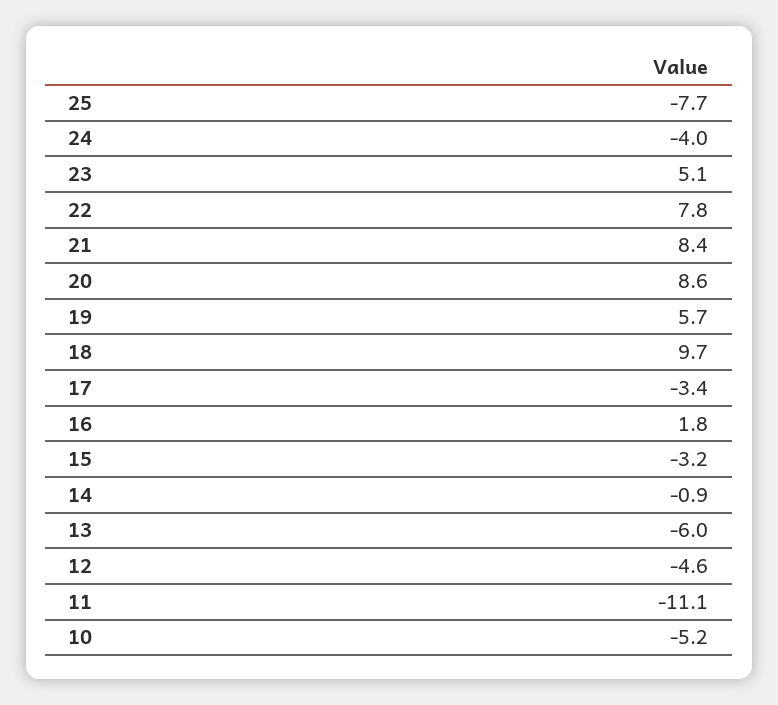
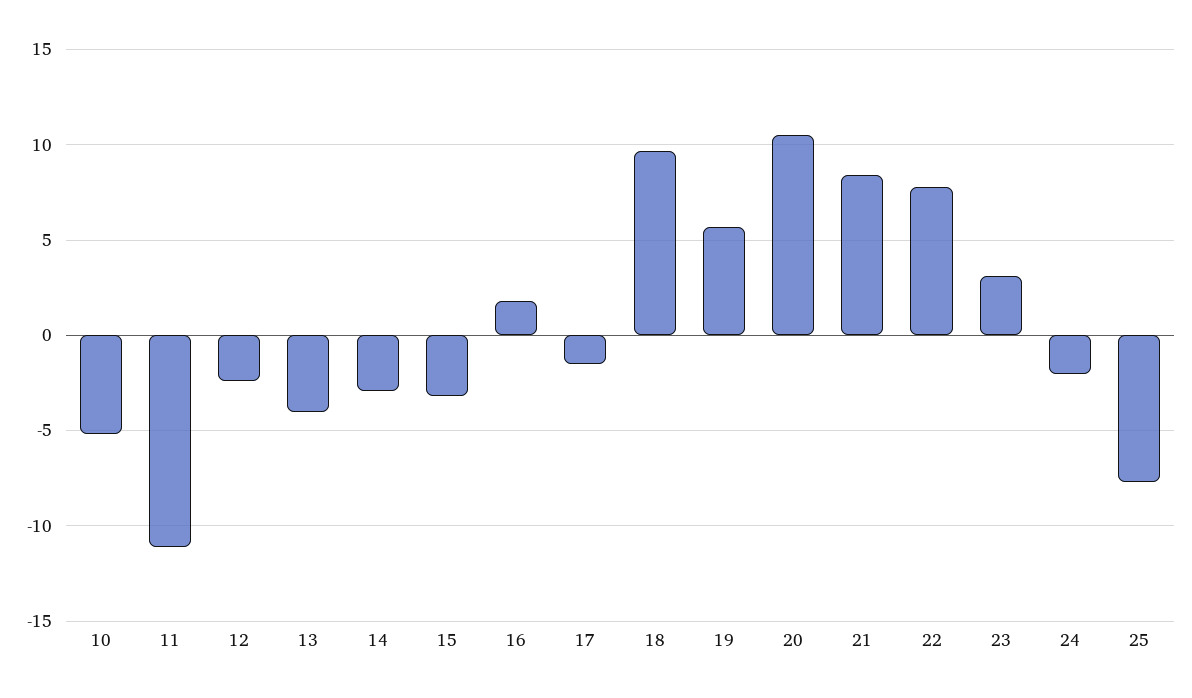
24: -4 -> -2
23: 5.1 -> 3
20: 8.6 -> 10.5
17: -3.4 -> -1.5
14: -0.9 -> -3
13: -6 -> -4
12: -4.6 -> -2.5

